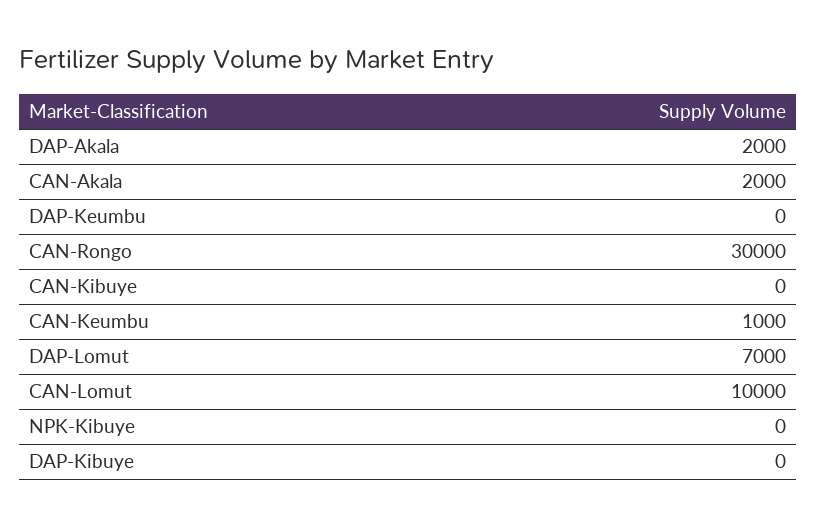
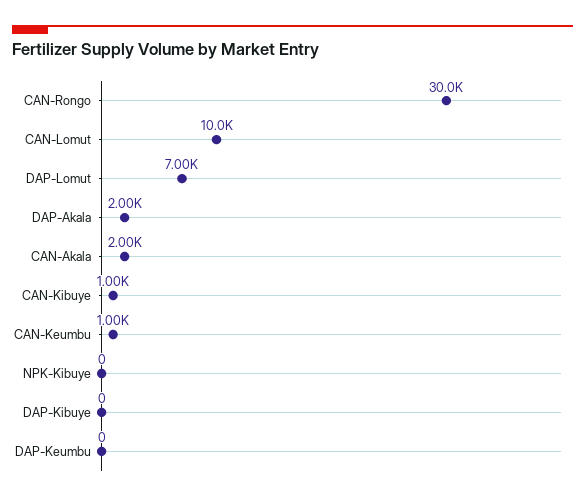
CAN-Kibuye: 0 -> 1000

